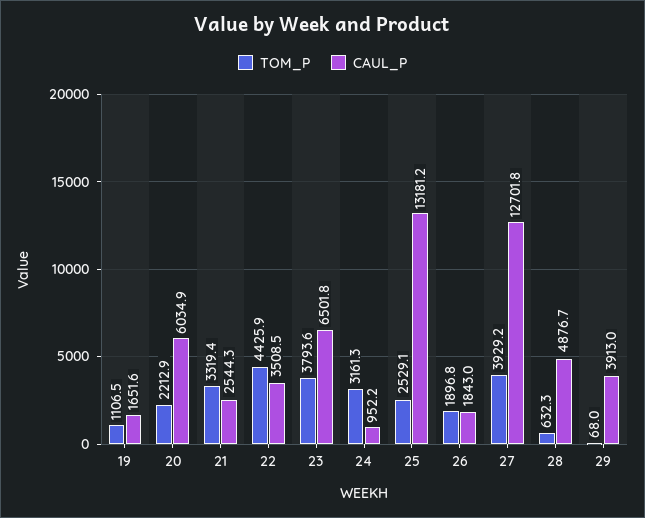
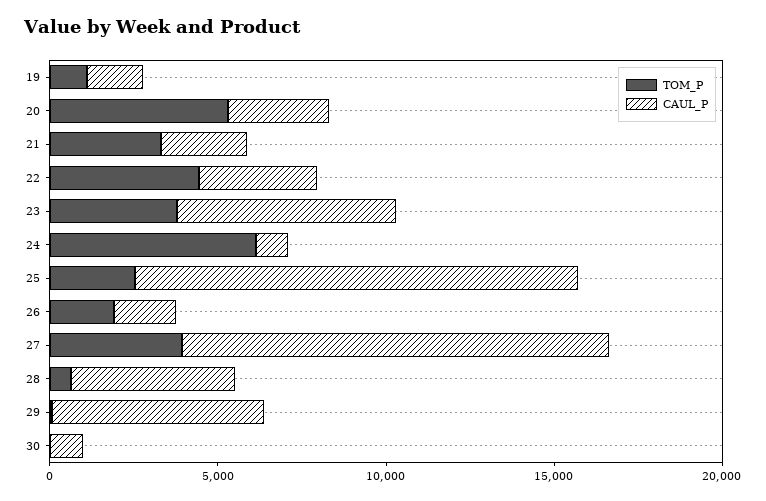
TOM_P, 20: 2212.9 -> 5000
CAUL_P, 20: 6034.9 -> 3000
TOM_P, 24: 3161.3 -> 6000
CAUL_P, 29: 3913 -> 6000
TOM_P, 30: none -> 0
CAUL_P, 30: none -> 1000

